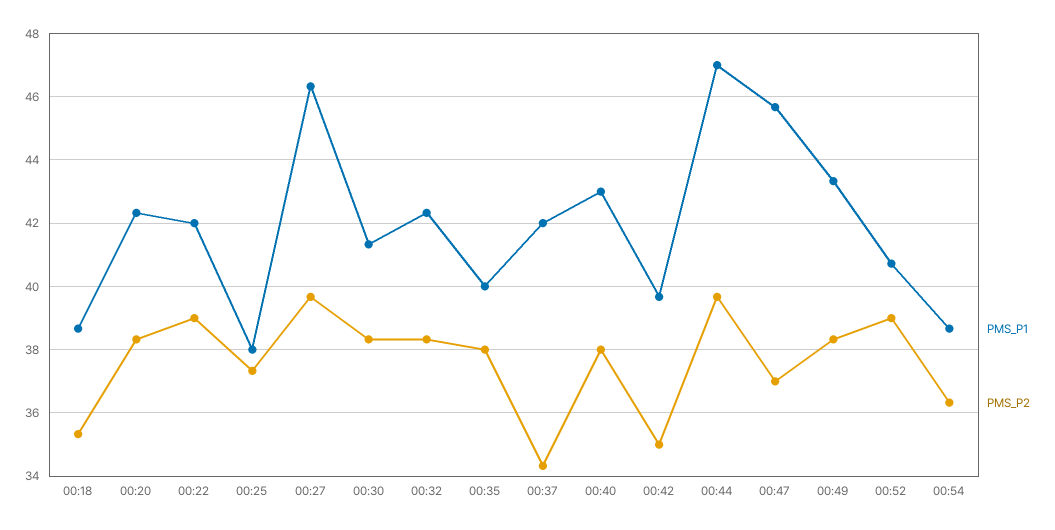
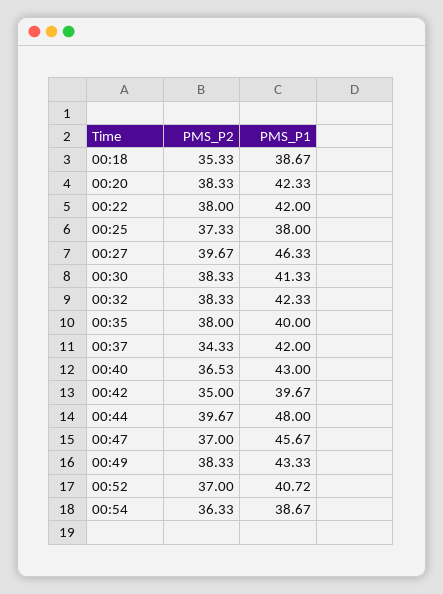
PMS_P2, 00:22: 39 -> 38
PMS_P2, 00:40: 38 -> 36.53
PMS_P1, 00:44: 47 -> 48
PMS_P2, 00:52: 39 -> 37

